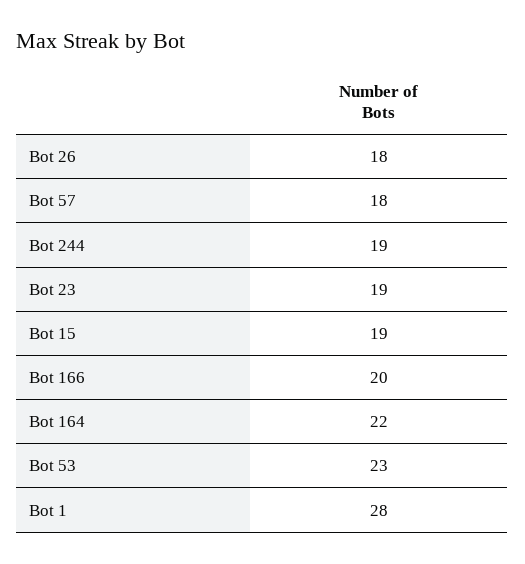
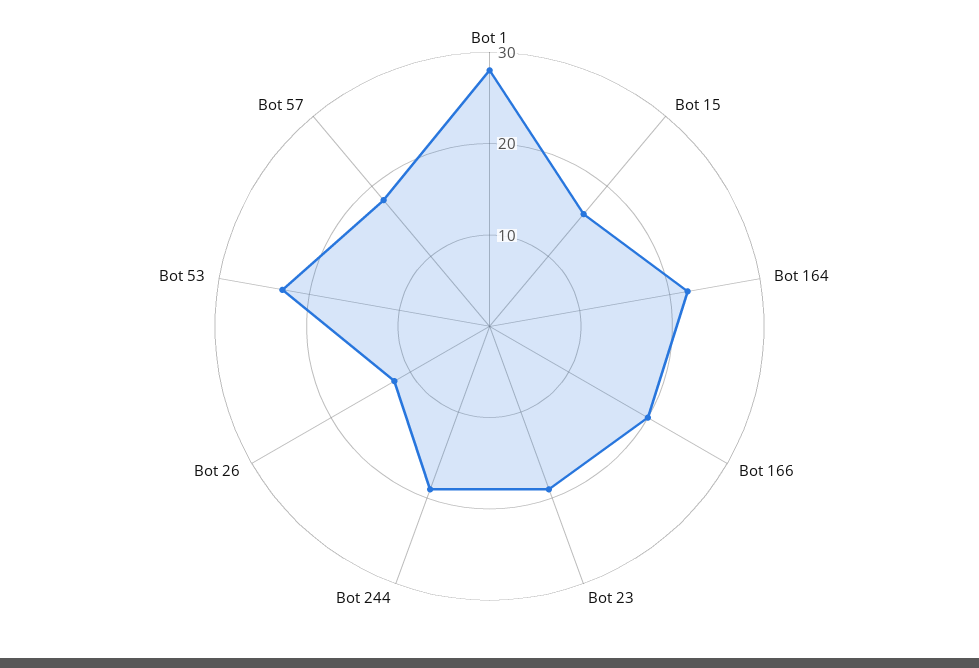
Bot 26: 18 -> 12
Bot 15: 19 -> 16

